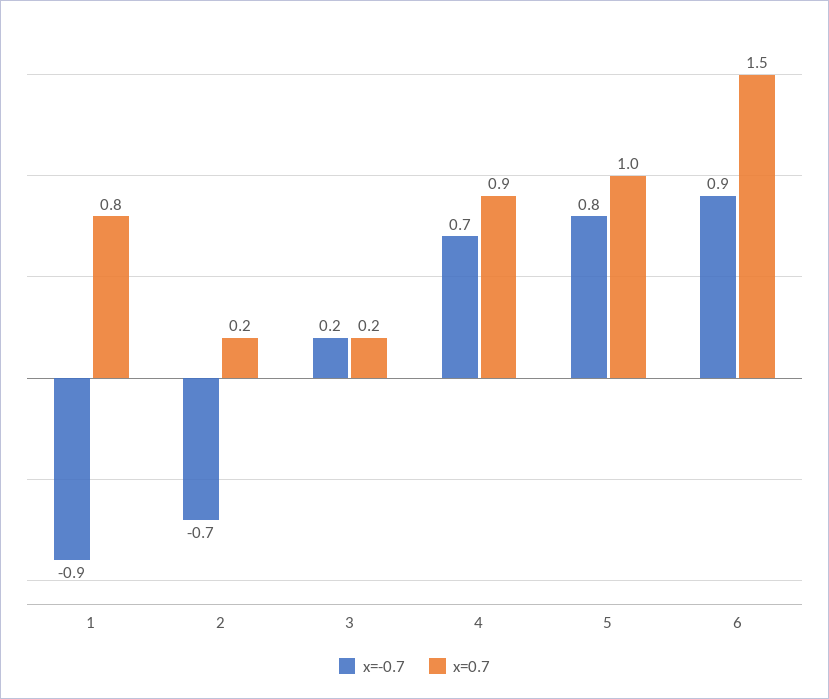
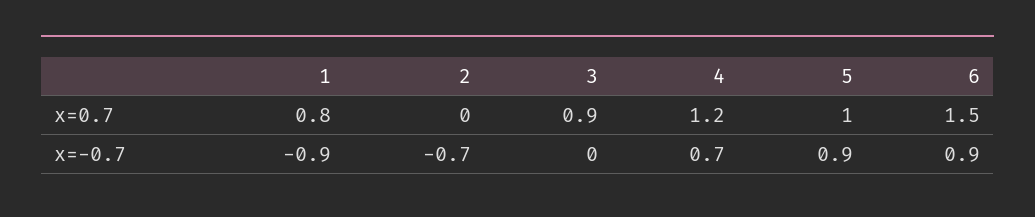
x=0.7, 2: 0.2 -> 0
x=-0.7, 3: 0.2 -> 0
x=0.7, 3: 0.2 -> 0.9
x=0.7, 4: 0.9 -> 1.2
x=-0.7, 5: 0.8 -> 0.9

